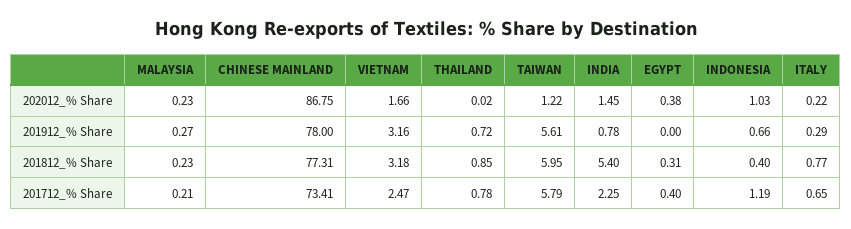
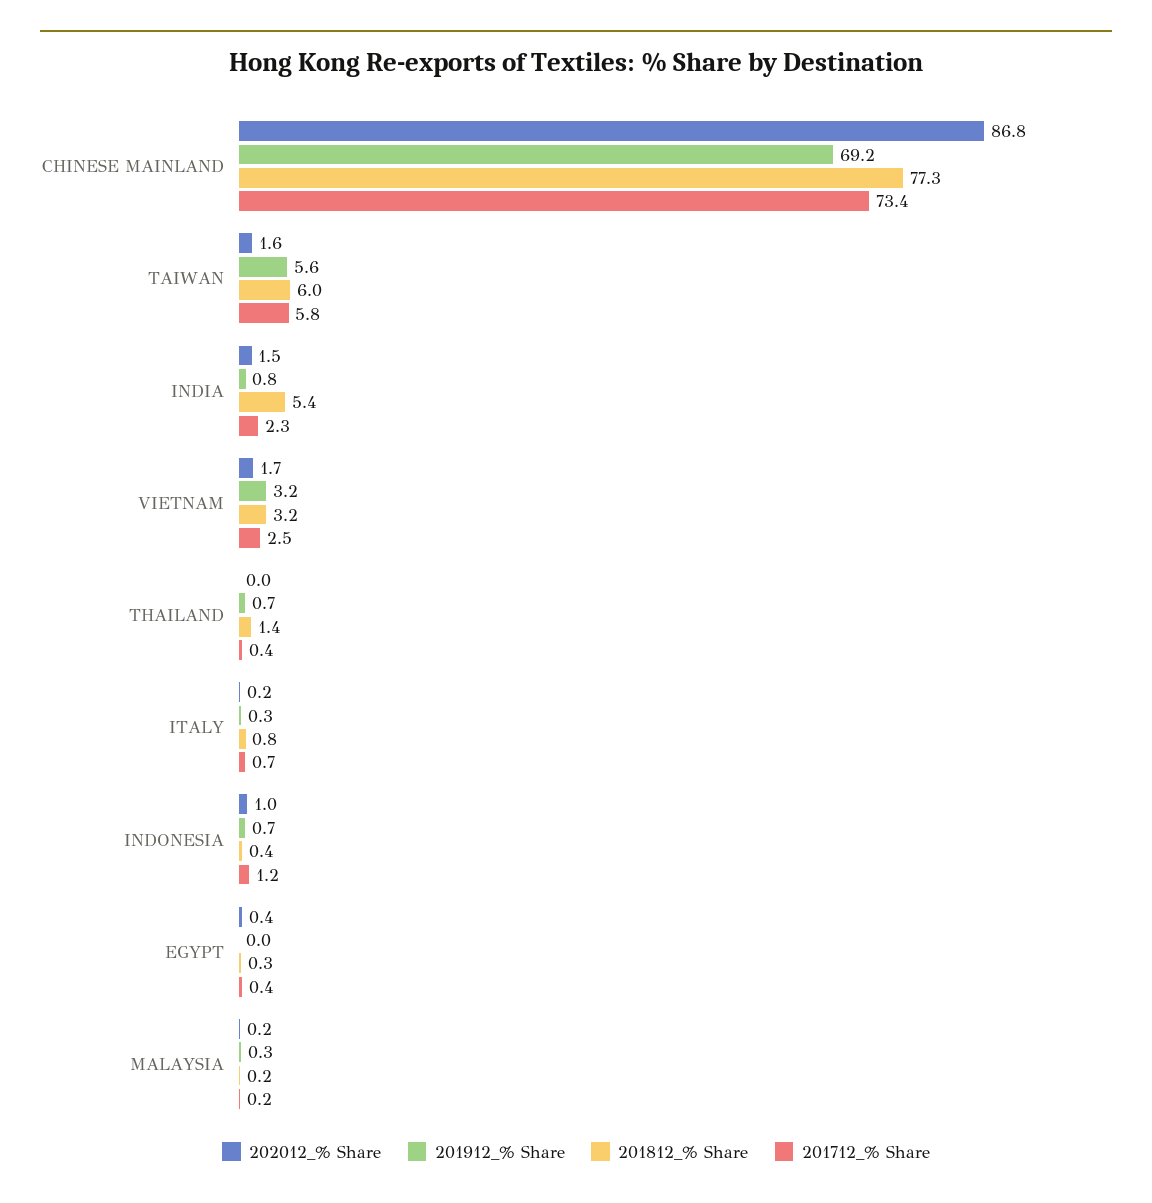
202012_% Share, TAIWAN: 1.22 -> 1.6
201912_% Share, CHINESE MAINLAND: 78 -> 69.2
201812_% Share, THAILAND: 0.85 -> 1.4
201712_% Share, THAILAND: 0.78 -> 0.4

